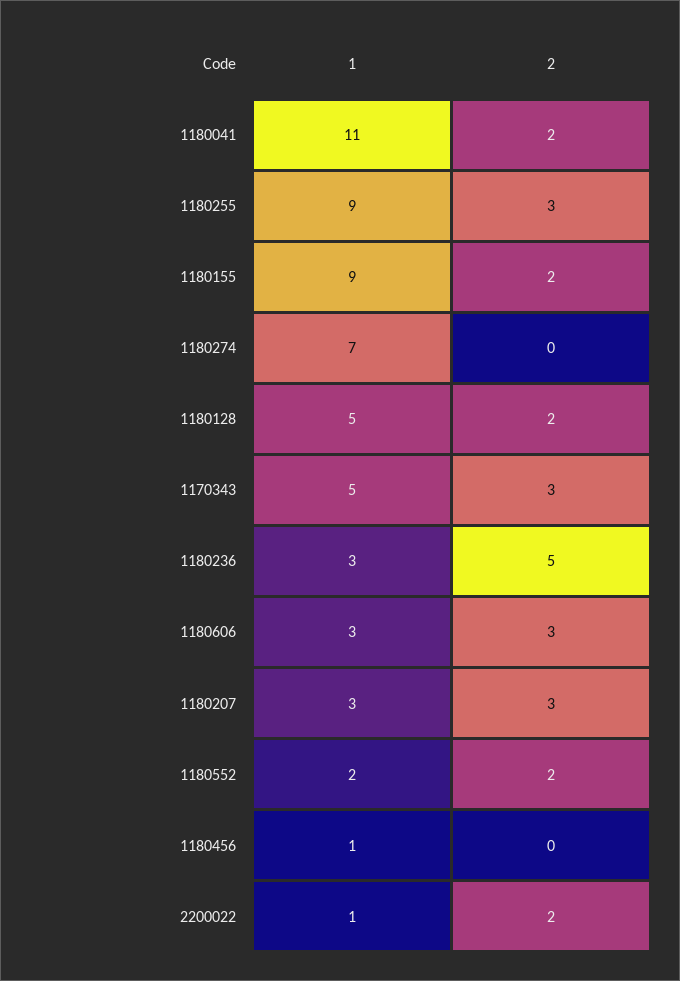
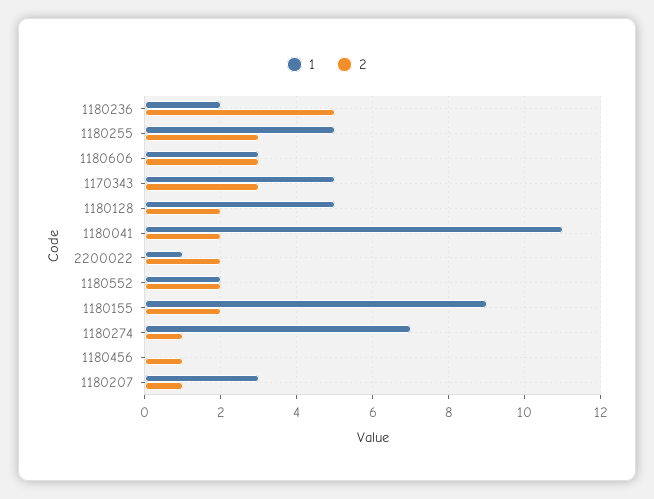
1, 1180255: 9 -> 5
2, 1180274: 0 -> 1
1, 1180236: 3 -> 2
2, 1180207: 3 -> 1
1, 1180456: 1 -> 0
2, 1180456: 0 -> 1

